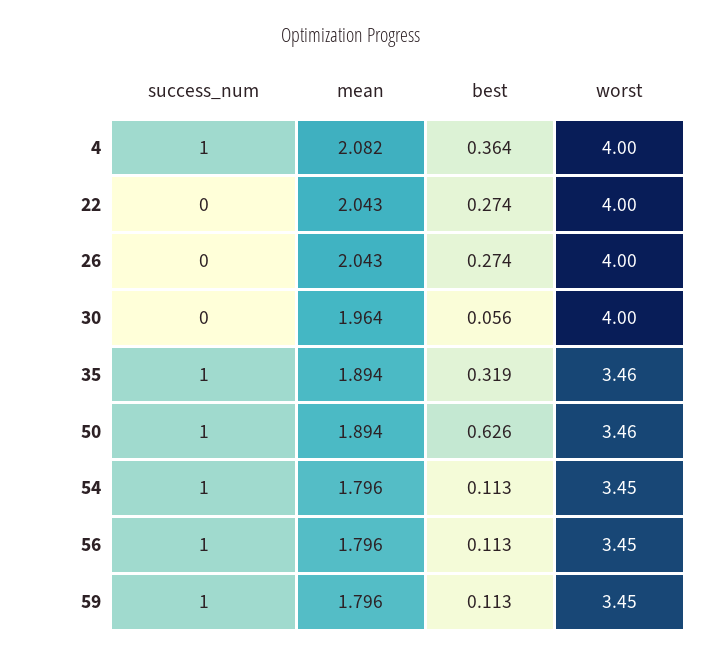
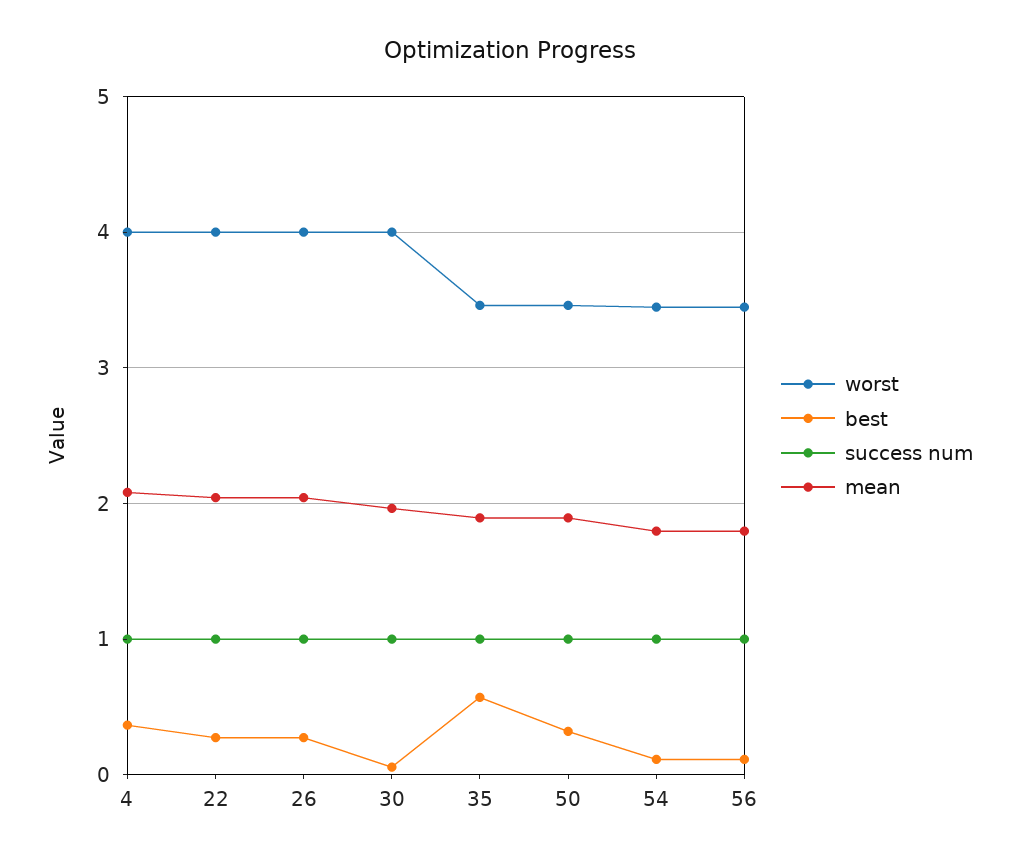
success_num, 22: 0 -> 1
success_num, 26: 0 -> 1
success_num, 30: 0 -> 1
best, 35: 0.319 -> 0.6
best, 50: 0.626 -> 0.3
success_num, 59: 1 -> none
mean, 59: 1.796 -> none
best, 59: 0.113 -> none
worst, 59: 3.45 -> none

